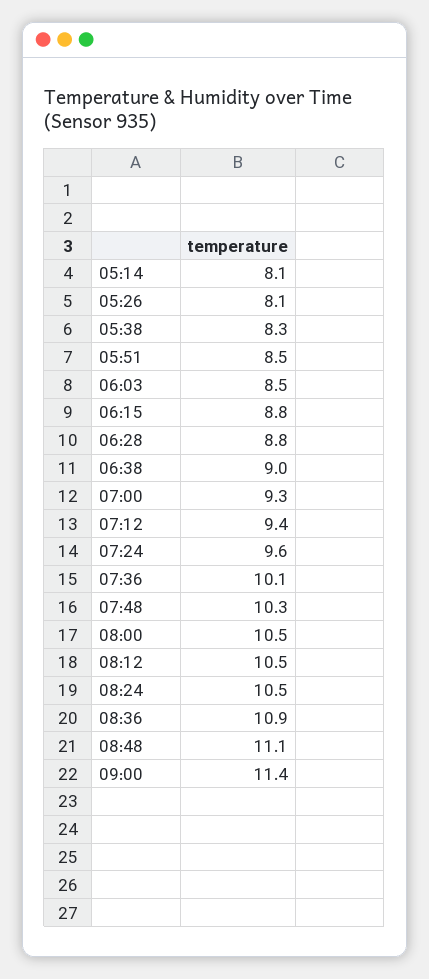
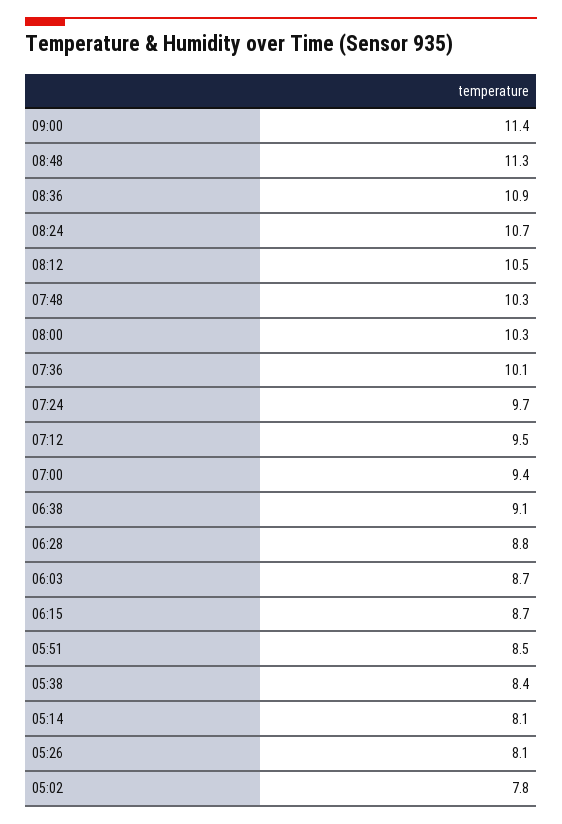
05:38: 8.3 -> 8.4
06:03: 8.5 -> 8.7
06:15: 8.8 -> 8.7
06:38: 9 -> 9.1
07:00: 9.3 -> 9.4
07:12: 9.4 -> 9.5
07:24: 9.6 -> 9.7
08:00: 10.5 -> 10.3
08:24: 10.5 -> 10.7
08:48: 11.1 -> 11.3
05:02: none -> 7.8

